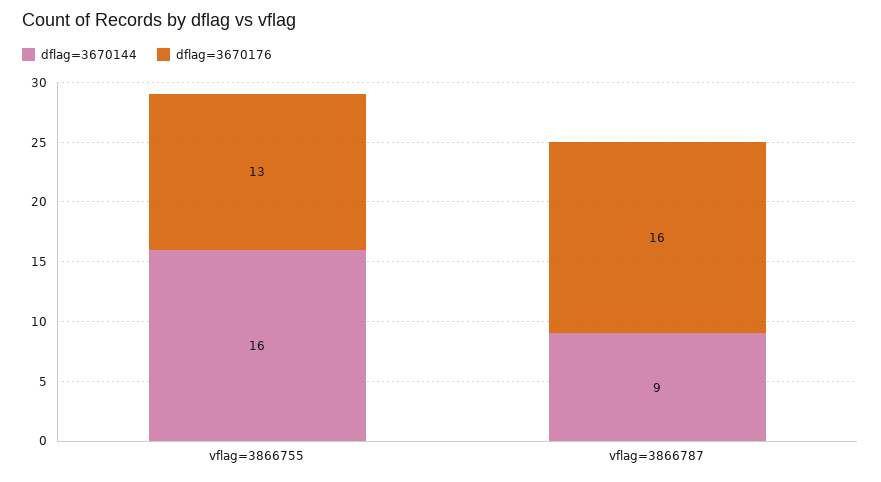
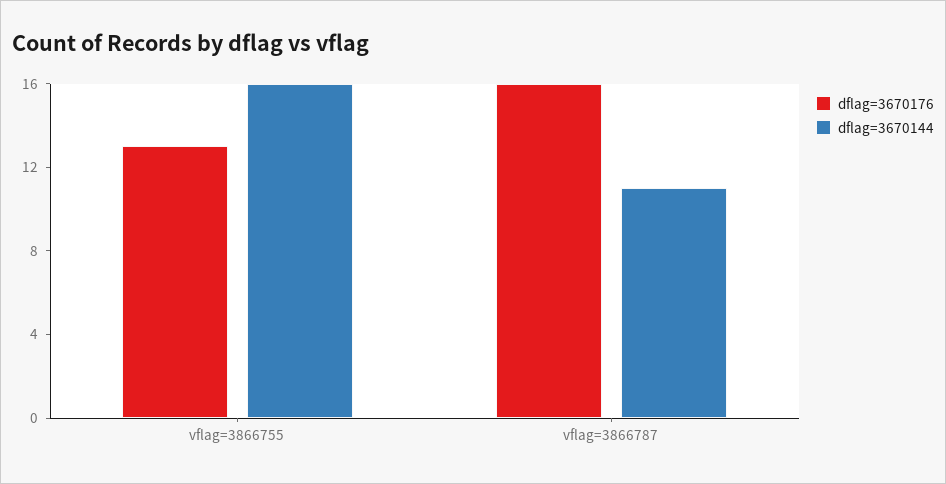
dflag=3670144, vflag=3866787: 9 -> 11

